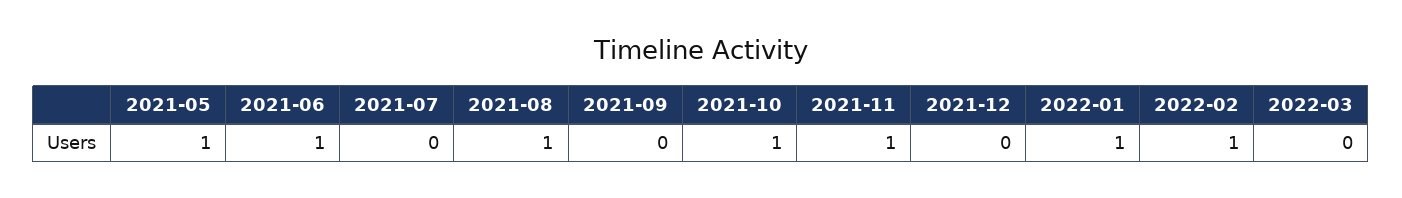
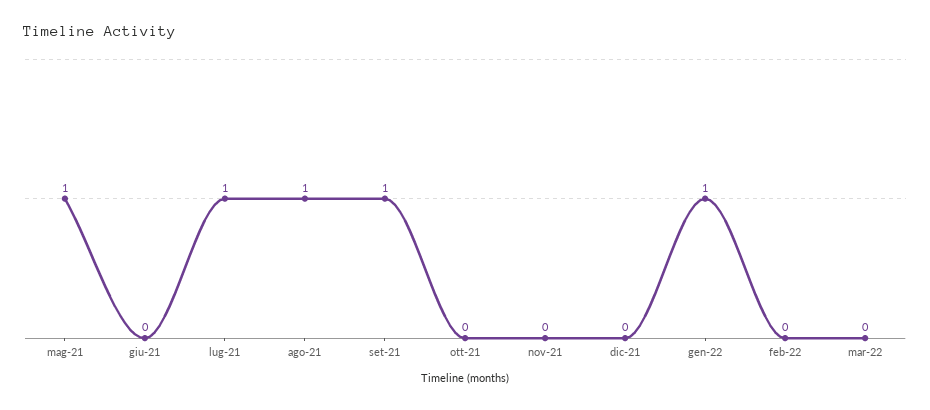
2021-06: 1 -> 0
2021-07: 0 -> 1
2021-09: 0 -> 1
2021-10: 1 -> 0
2021-11: 1 -> 0
2022-02: 1 -> 0

